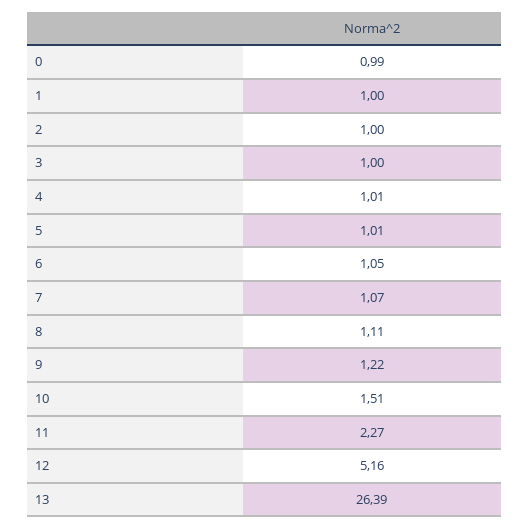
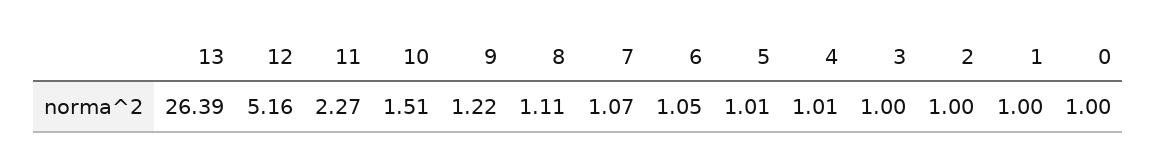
0: 0.99 -> 1

